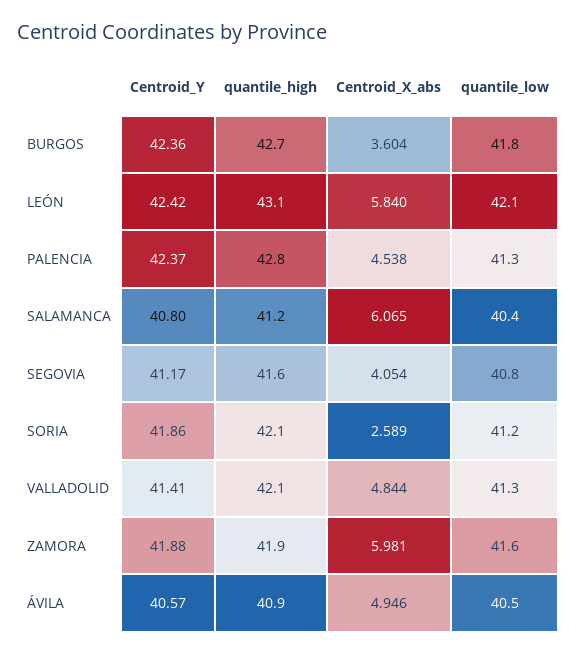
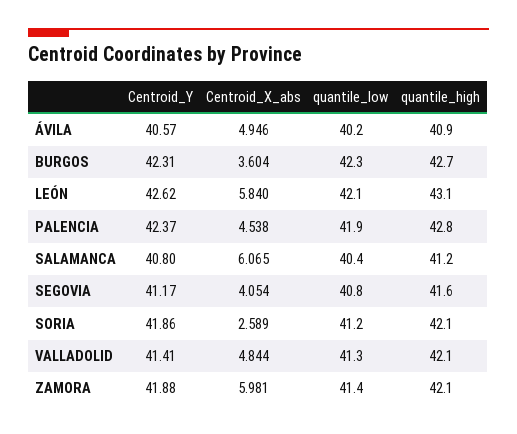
Centroid_Y, BURGOS: 42.36 -> 42.31
quantile_low, BURGOS: 41.8 -> 42.3
Centroid_Y, LEÓN: 42.42 -> 42.62
quantile_low, PALENCIA: 41.3 -> 41.9
quantile_high, ZAMORA: 41.9 -> 42.1
quantile_low, ZAMORA: 41.6 -> 41.4
quantile_low, ÁVILA: 40.5 -> 40.2

